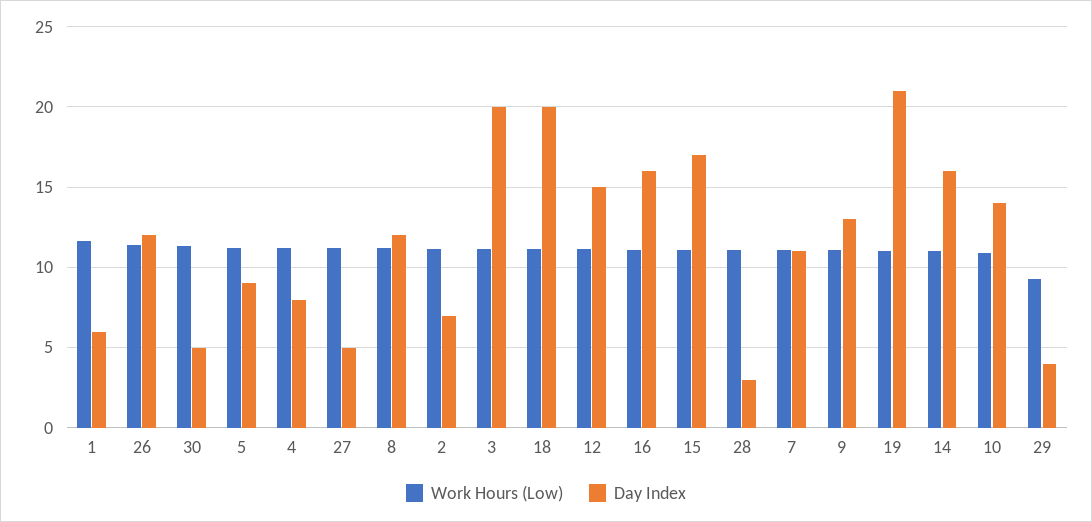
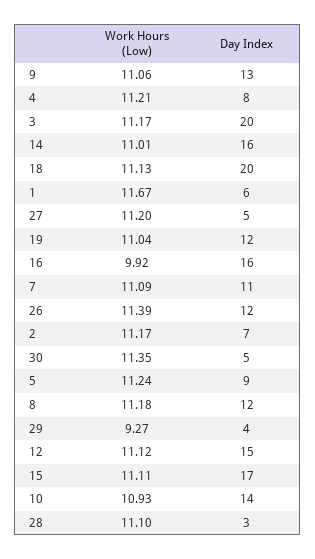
Work Hours (Low), 16: 11 -> 9.92
Day Index, 19: 21 -> 12

